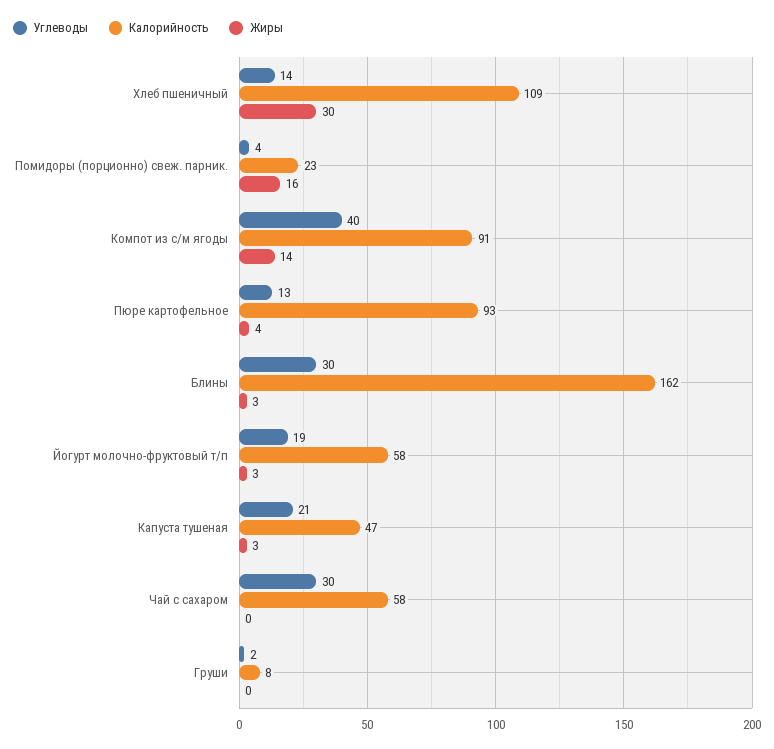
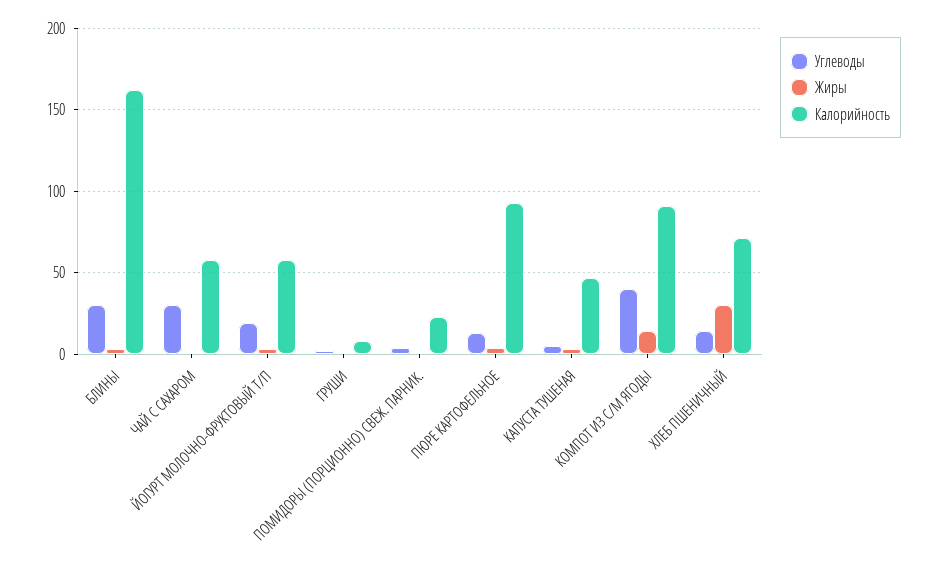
Калорийность, Хлеб пшеничный: 109 -> 70
Жиры, Помидоры (порционно) свеж. парник.: 16 -> 0
Углеводы, Капуста тушеная: 21 -> 5

